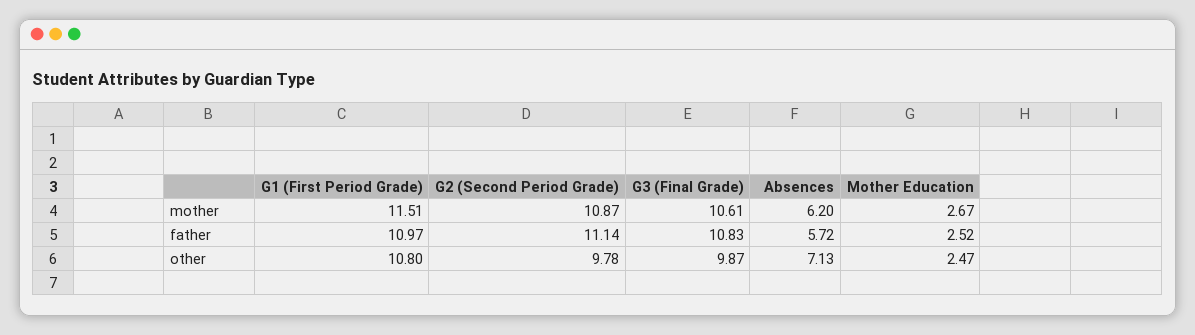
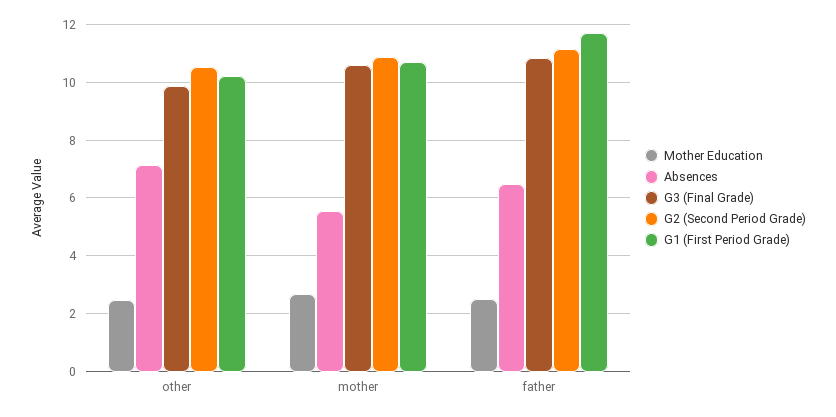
G1 (First Period Grade), mother: 11.51 -> 10.75
Absences, mother: 6.2 -> 5.5
G1 (First Period Grade), father: 10.97 -> 11.75
Absences, father: 5.72 -> 6.5
G1 (First Period Grade), other: 10.8 -> 10.25
G2 (Second Period Grade), other: 9.78 -> 10.5

